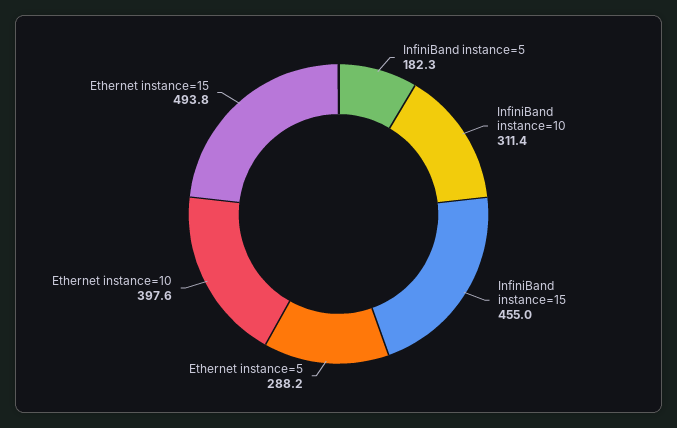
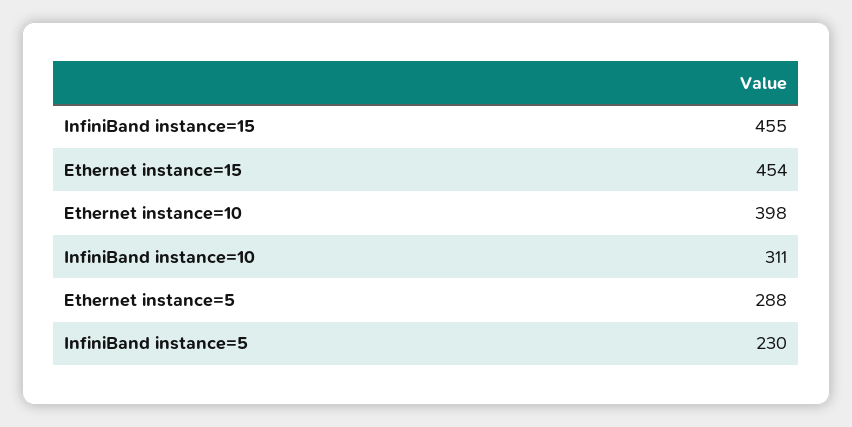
InfiniBand instance=5: 182.3 -> 230
Ethernet instance=15: 493.8 -> 454

